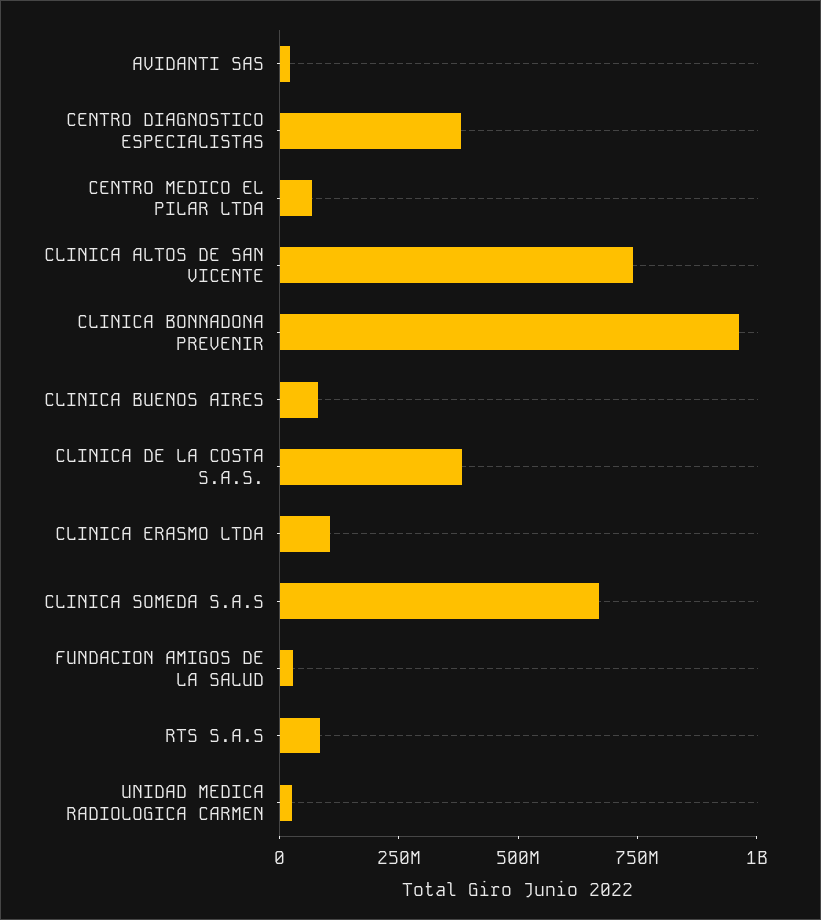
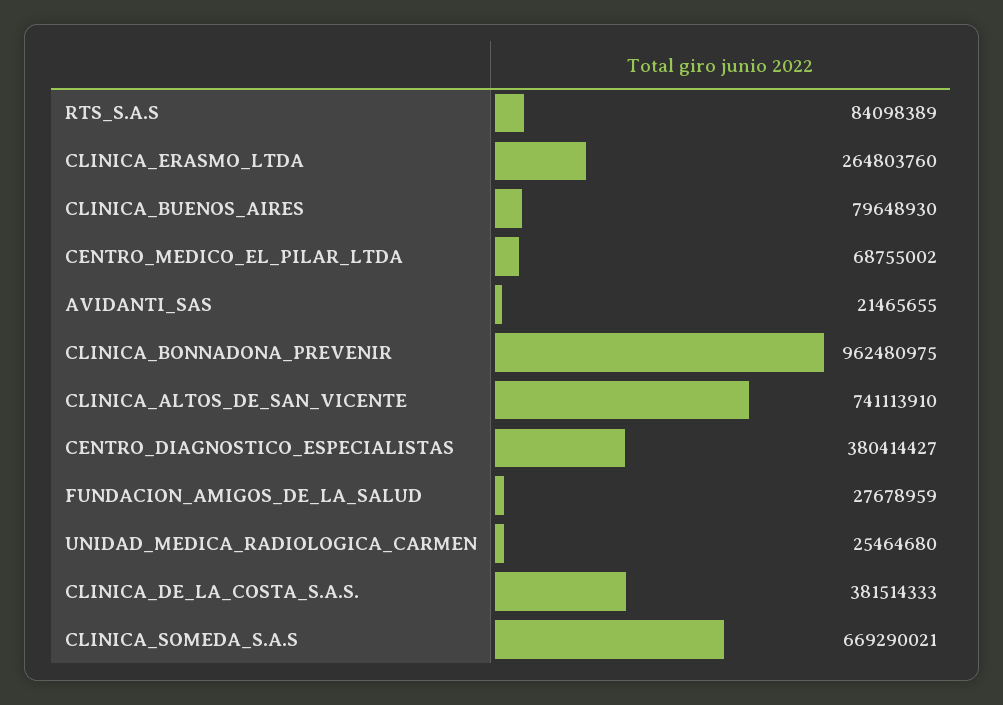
CLINICA ERASMO LTDA: 100000000 -> 264803760

